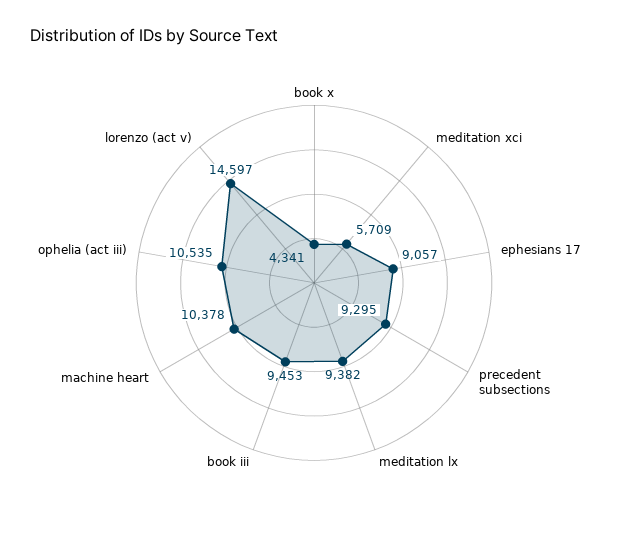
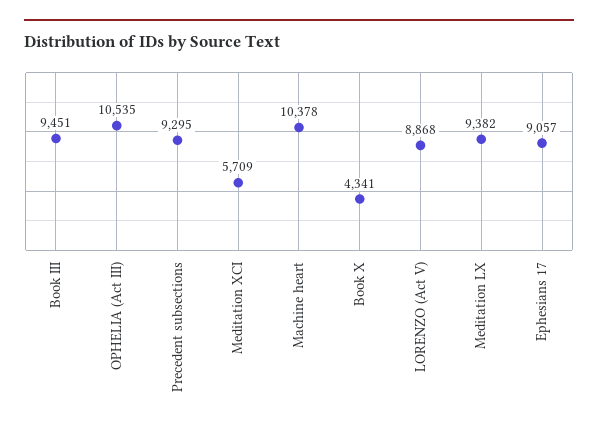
book iii: 9453 -> 9451
lorenzo (act v): 14597 -> 8868

